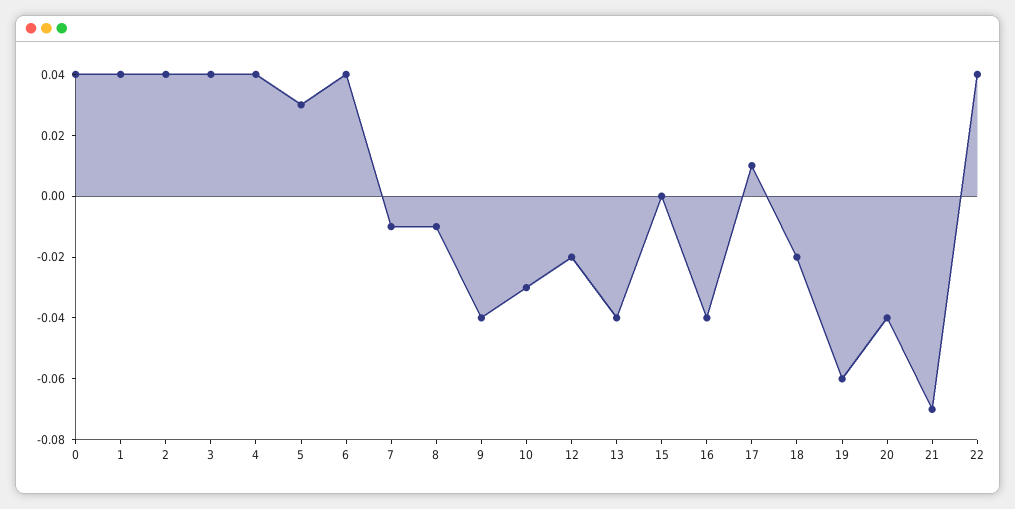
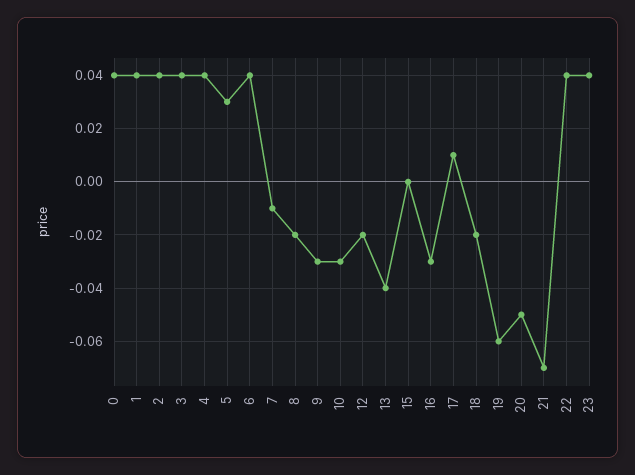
8: -0.01 -> -0.02
9: -0.04 -> -0.03
16: -0.04 -> -0.03
20: -0.04 -> -0.05
23: none -> 0.04

